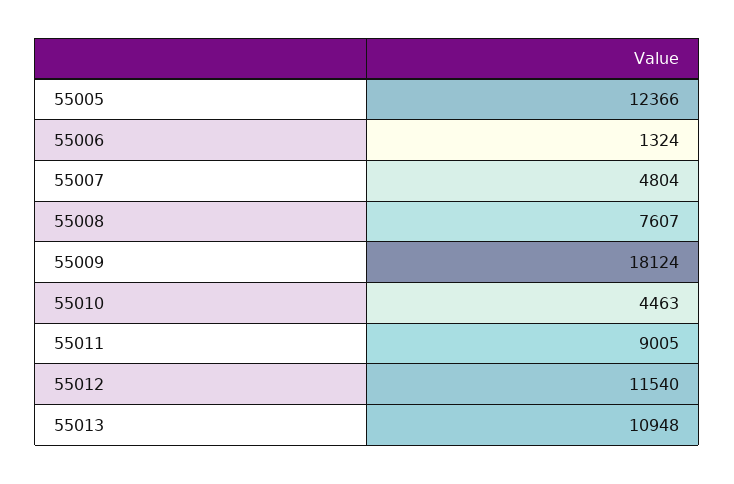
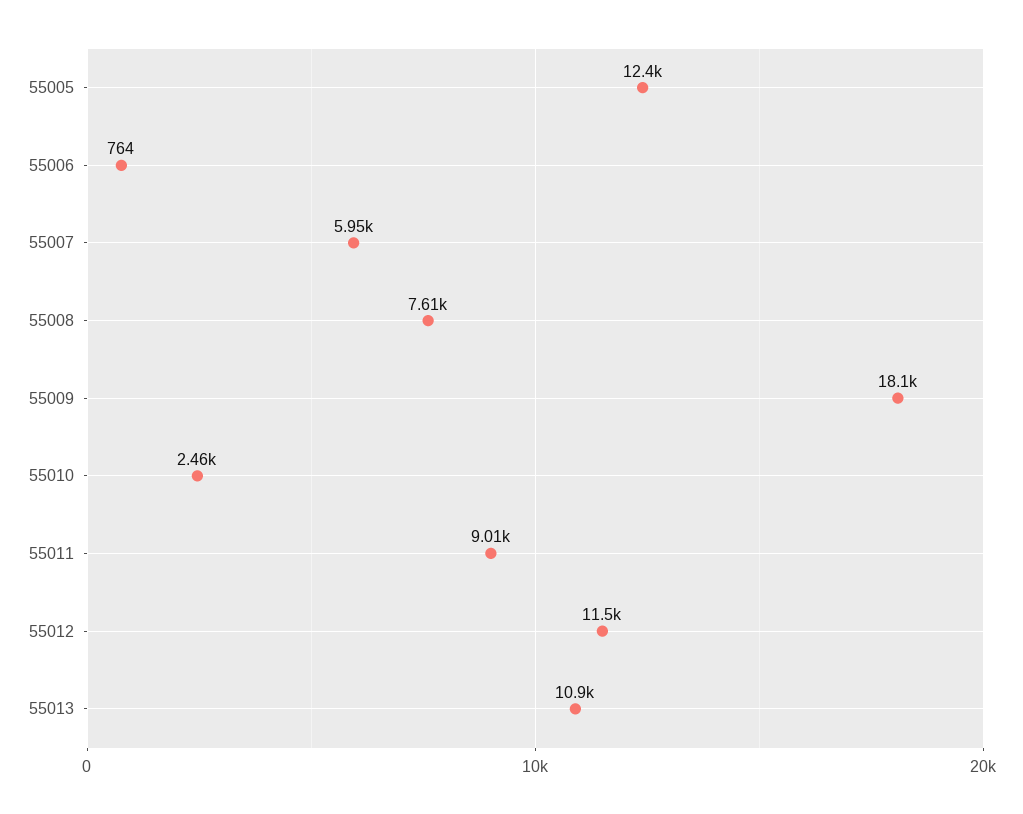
55006: 1324 -> 764
55007: 4804 -> 5950
55010: 4463 -> 2460

